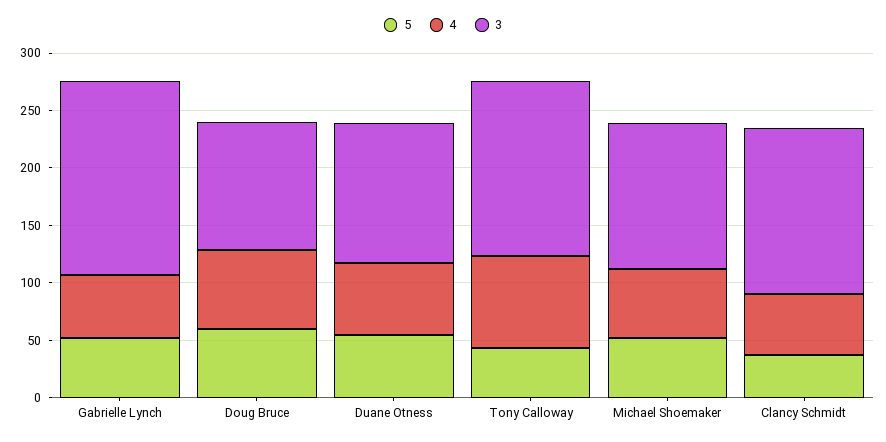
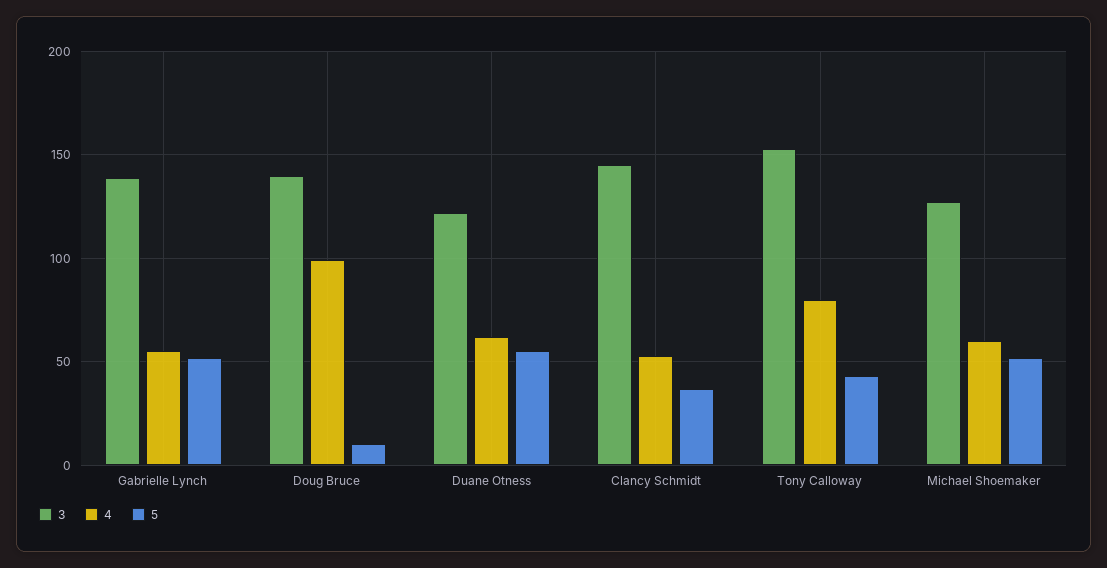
3, Gabrielle Lynch: 170 -> 140
5, Doug Bruce: 60 -> 10
4, Doug Bruce: 70 -> 100
3, Doug Bruce: 110 -> 140

